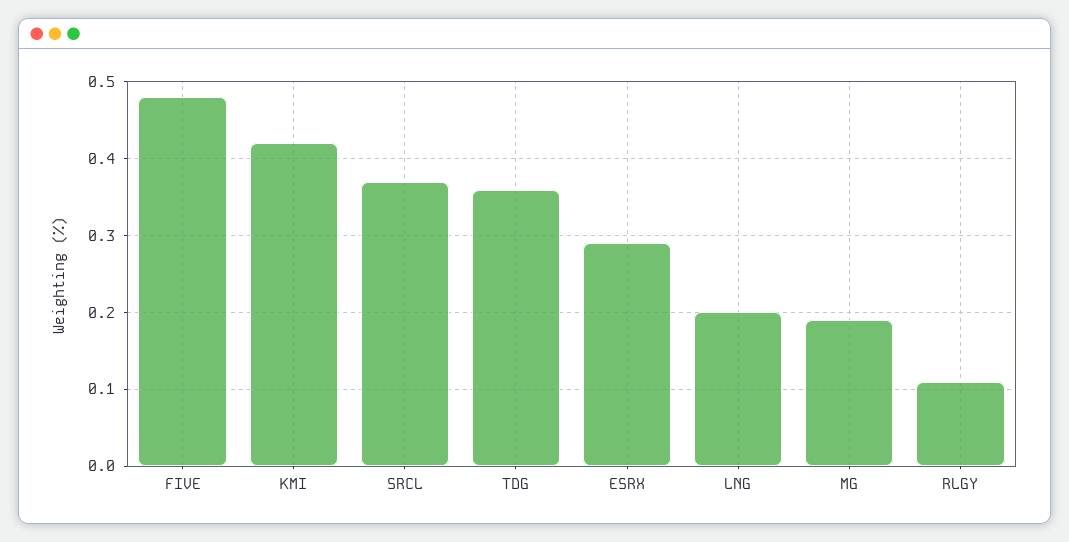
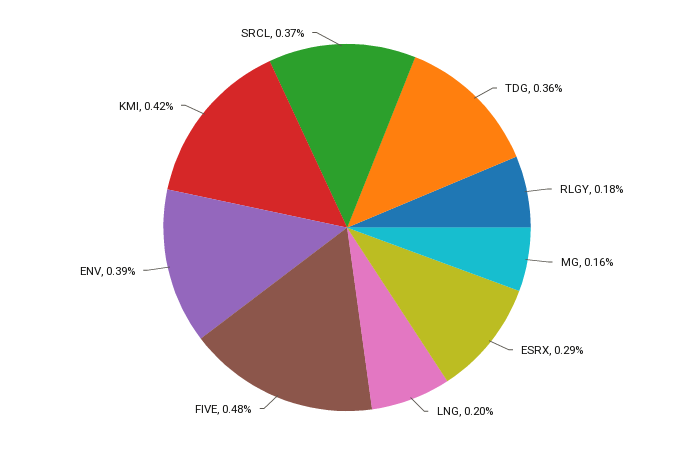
MG: 0.19 -> 0.16
RLGY: 0.11 -> 0.18
ENV: none -> 0.39

